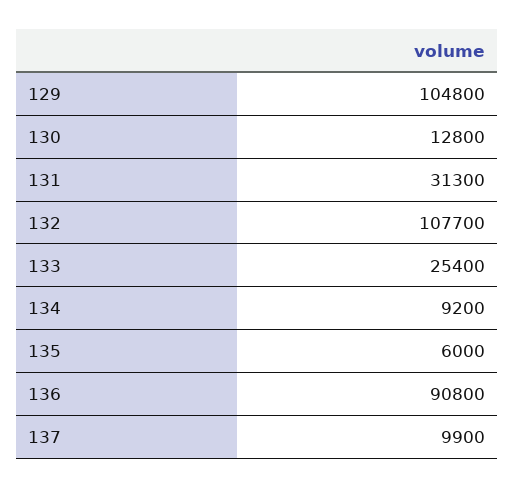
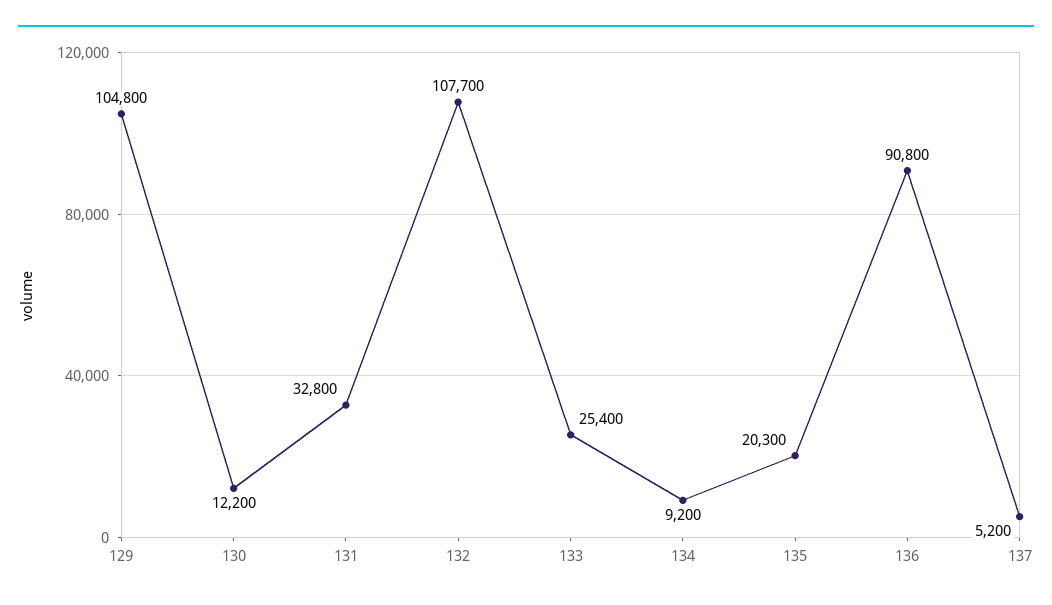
130: 12800 -> 12200
131: 31300 -> 32800
135: 6000 -> 20300
137: 9900 -> 5200

